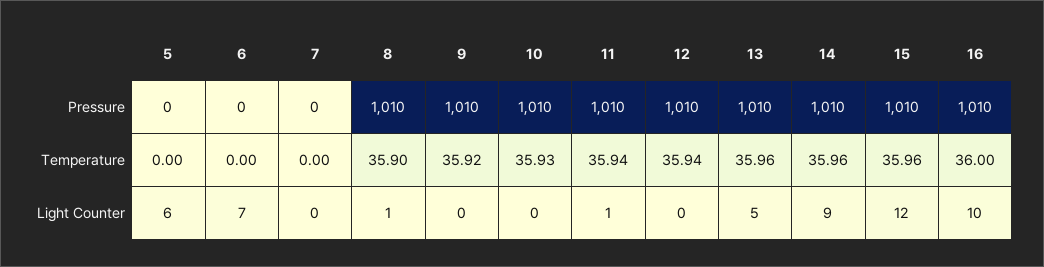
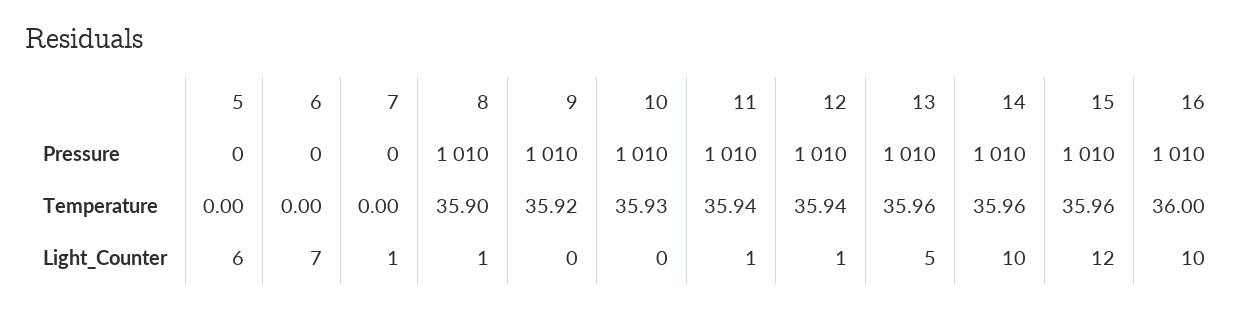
7, Light Counter: 0 -> 1
12, Light Counter: 0 -> 1
14, Light Counter: 9 -> 10

